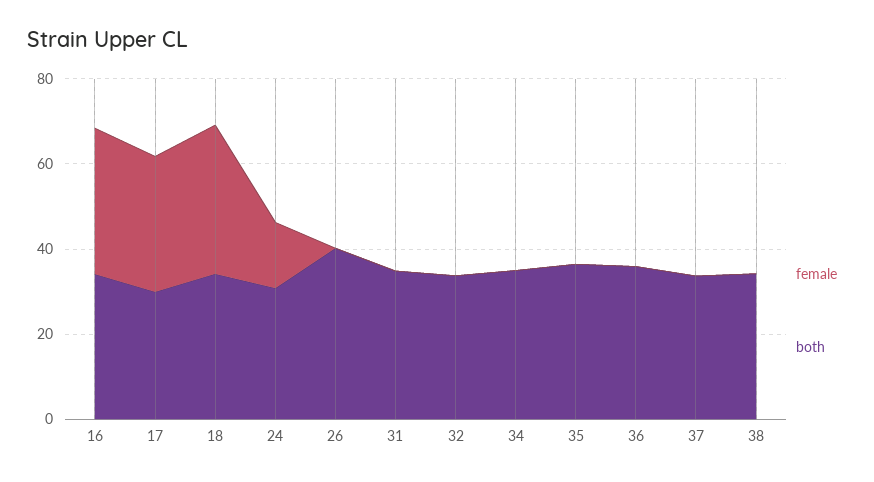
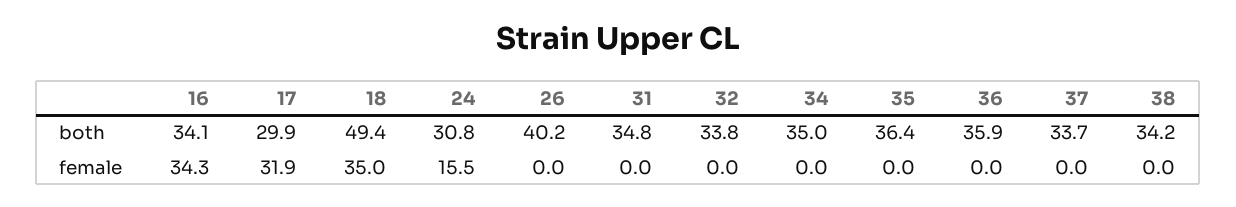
both, 18: 35 -> 49.4

